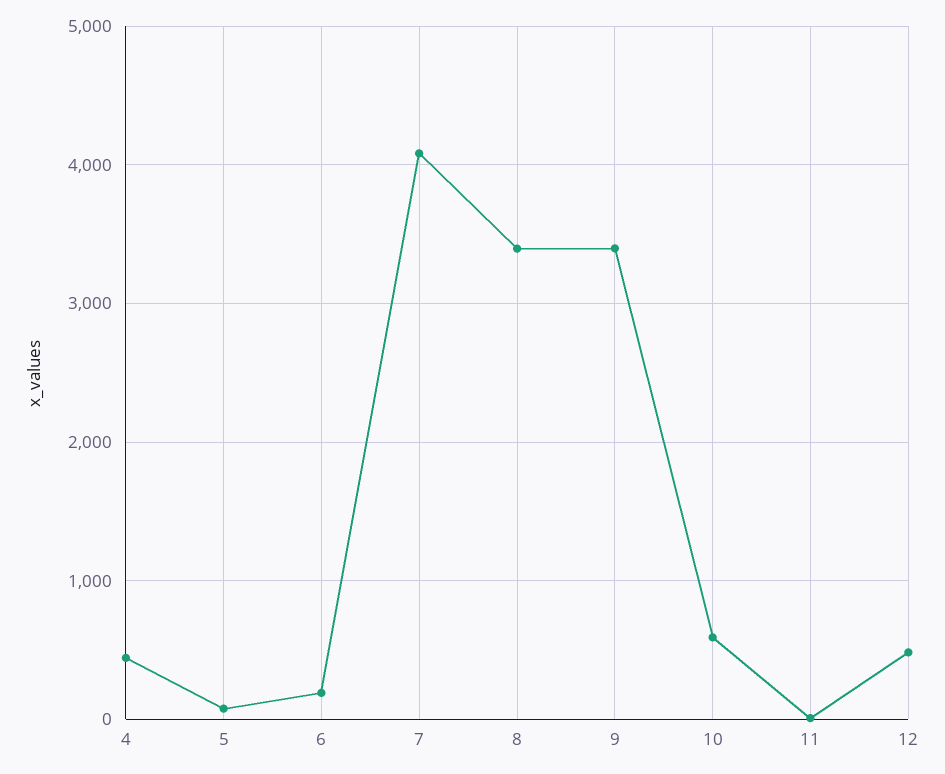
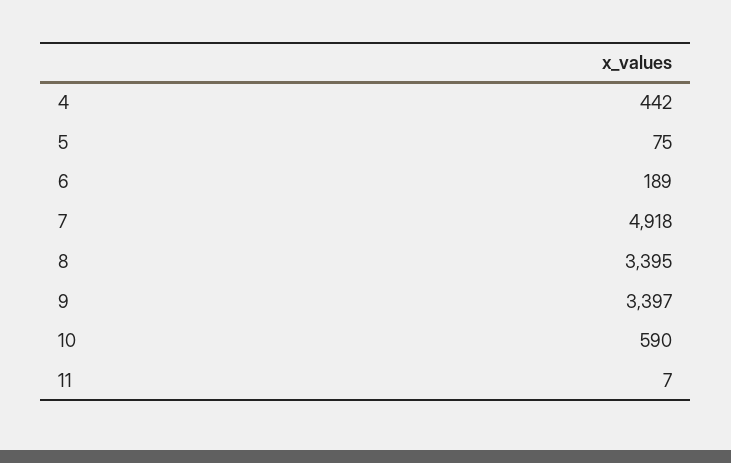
7: 4100 -> 4918
12: 500 -> none

